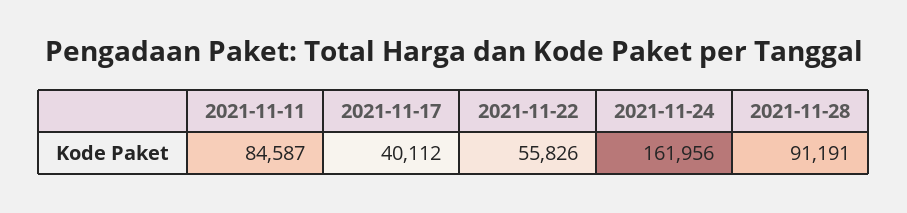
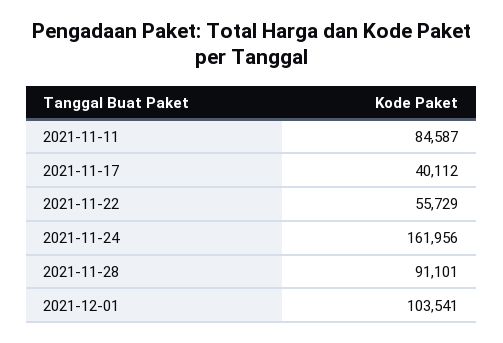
2021-11-22: 55826 -> 55729
2021-11-28: 91191 -> 91101
2021-12-01: none -> 103541

